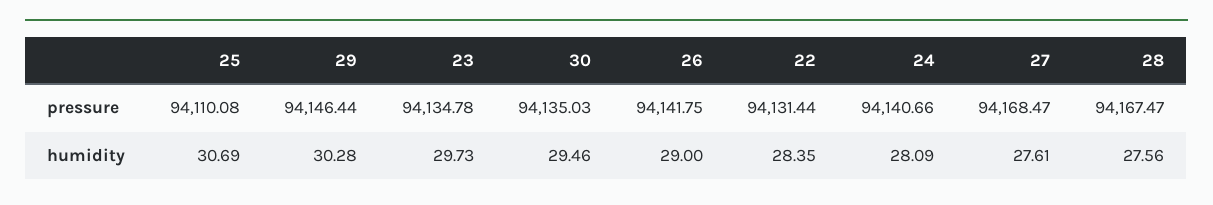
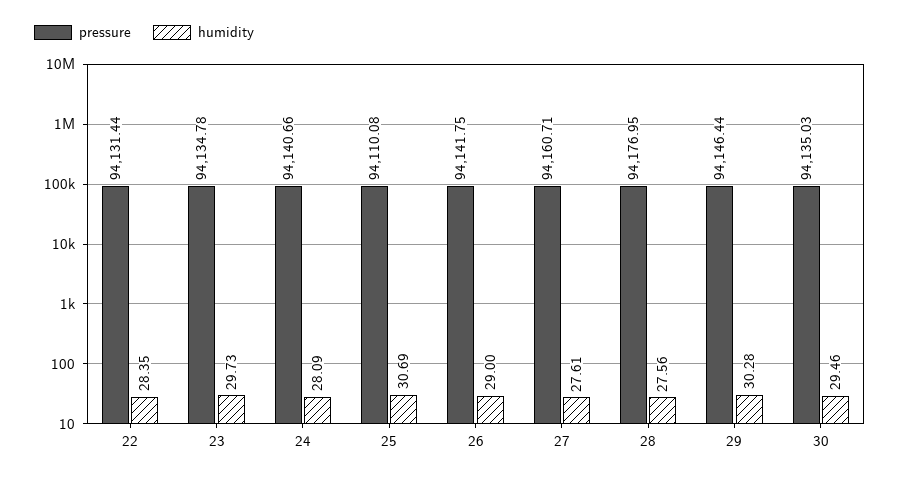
pressure, 27: 94168.47 -> 94160.71
pressure, 28: 94167.47 -> 94176.95

